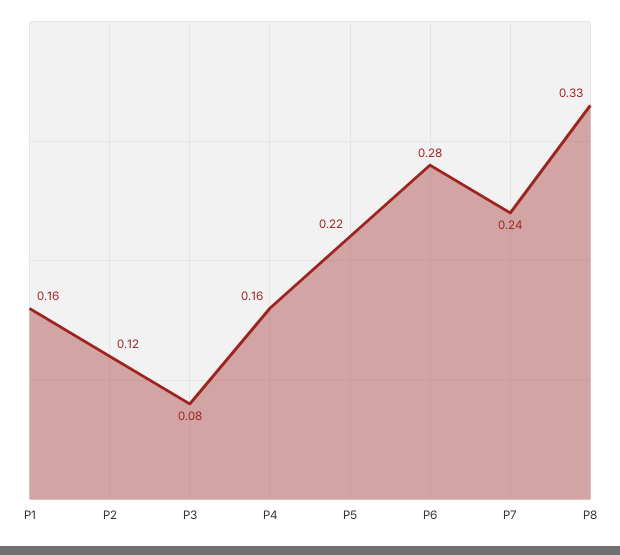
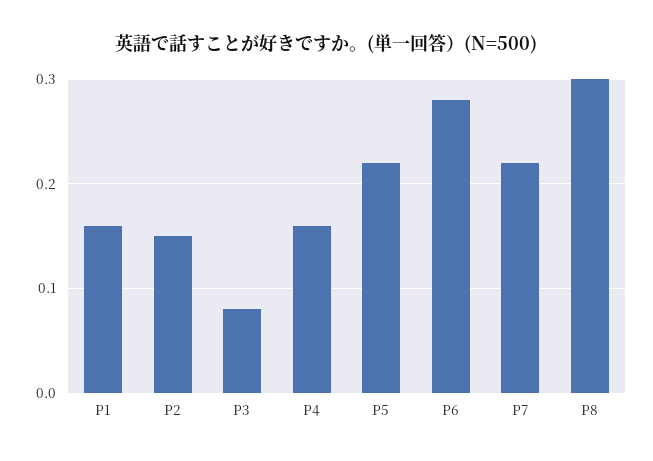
P2: 0.12 -> 0.15
P7: 0.24 -> 0.22
P8: 0.33 -> 0.3

